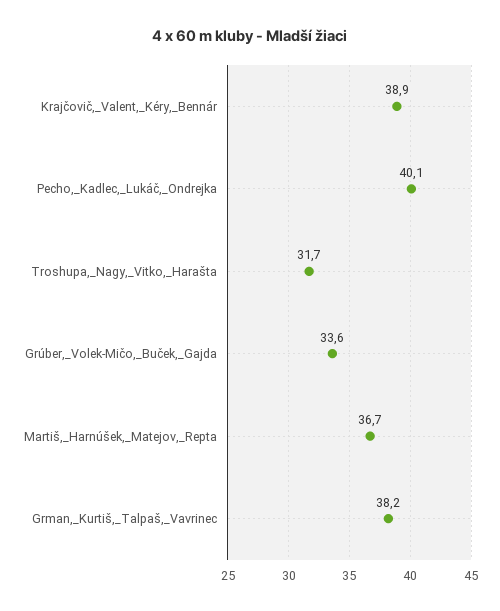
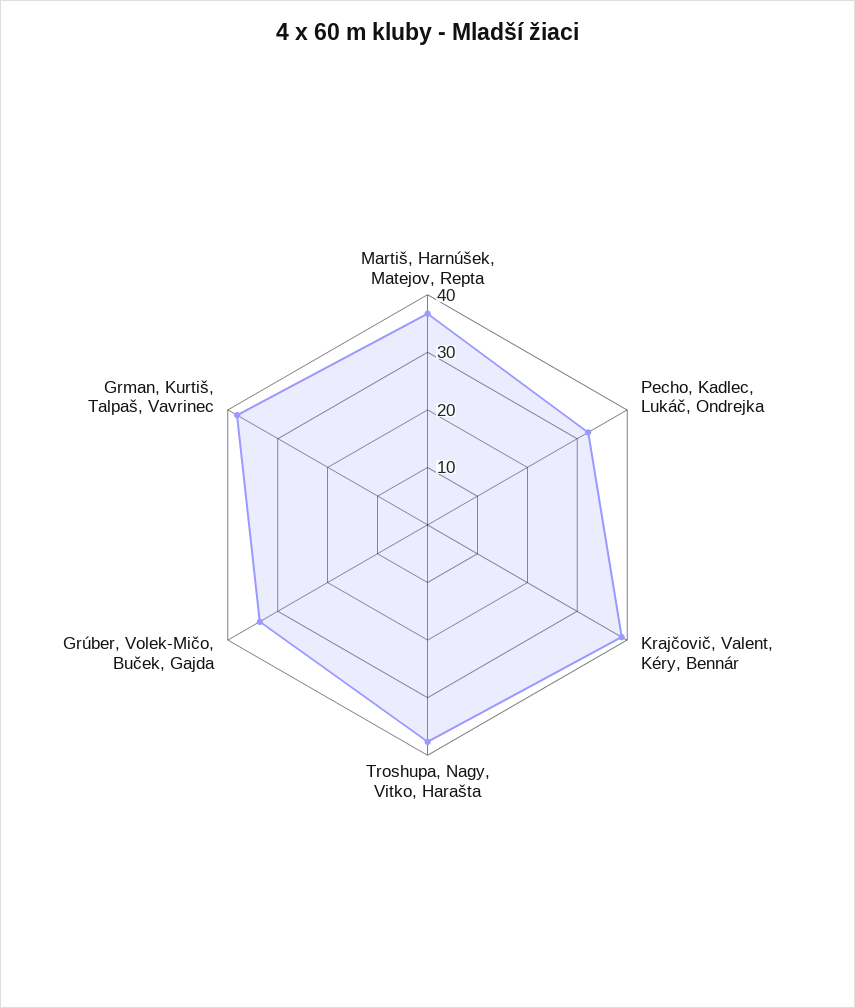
Pecho,_Kadlec,_Lukáč,_Ondrejka: 40.1 -> 32
Troshupa,_Nagy,_Vitko,_Harašta: 31.7 -> 38

